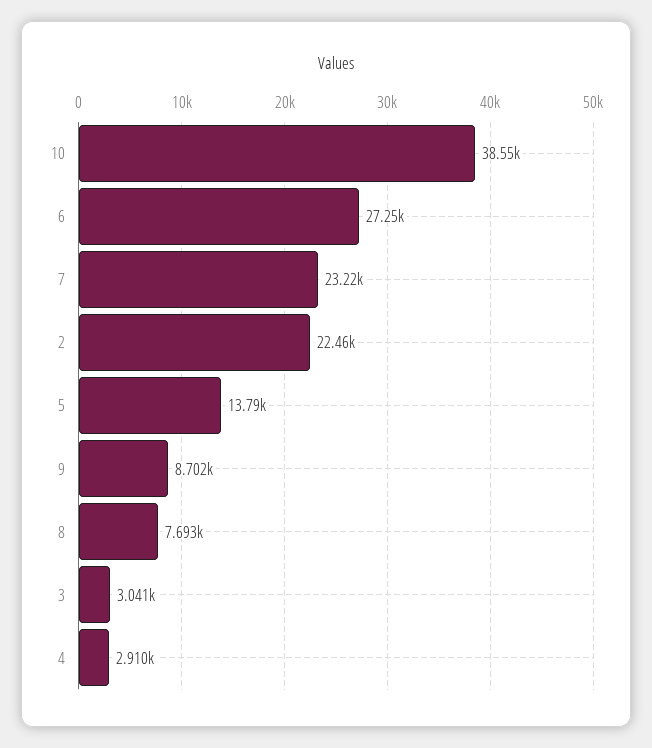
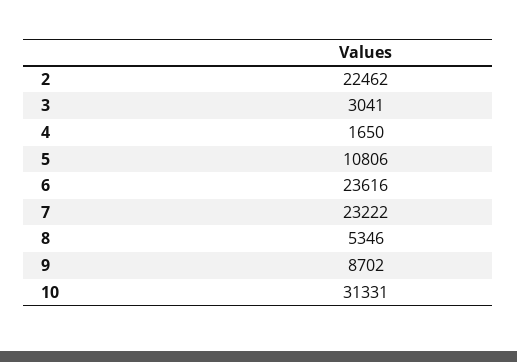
10: 38550 -> 31331
6: 27250 -> 23616
5: 13790 -> 10806
8: 7693 -> 5346
4: 2910 -> 1650

